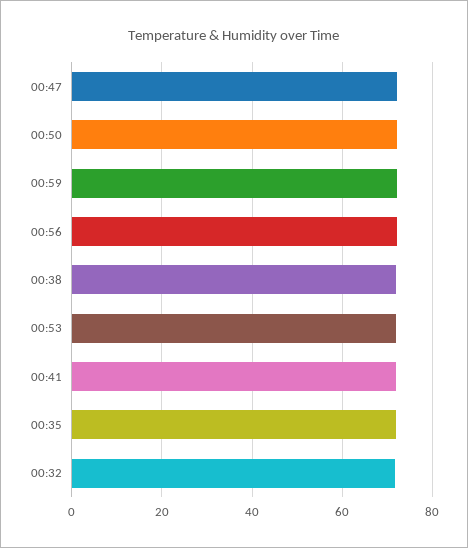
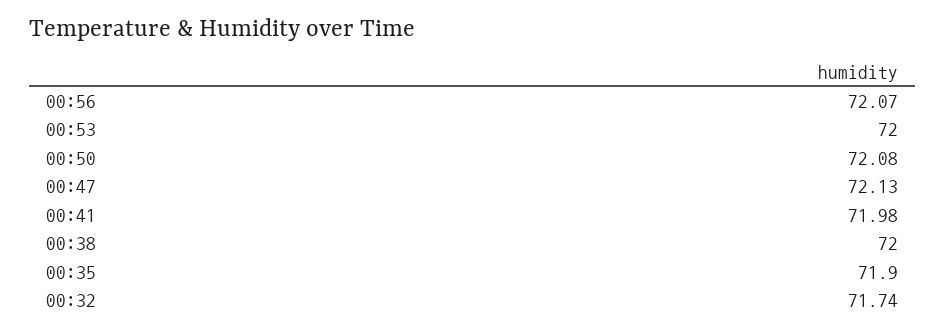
00:59: 72 -> none

